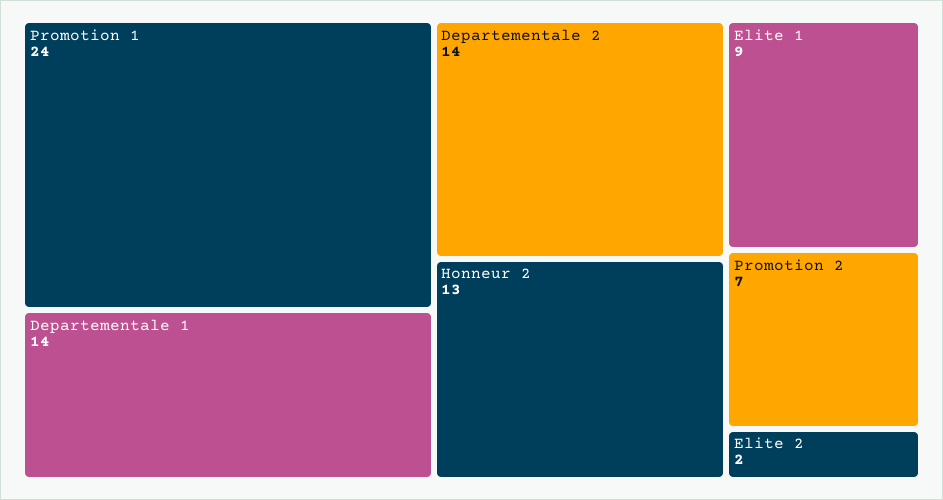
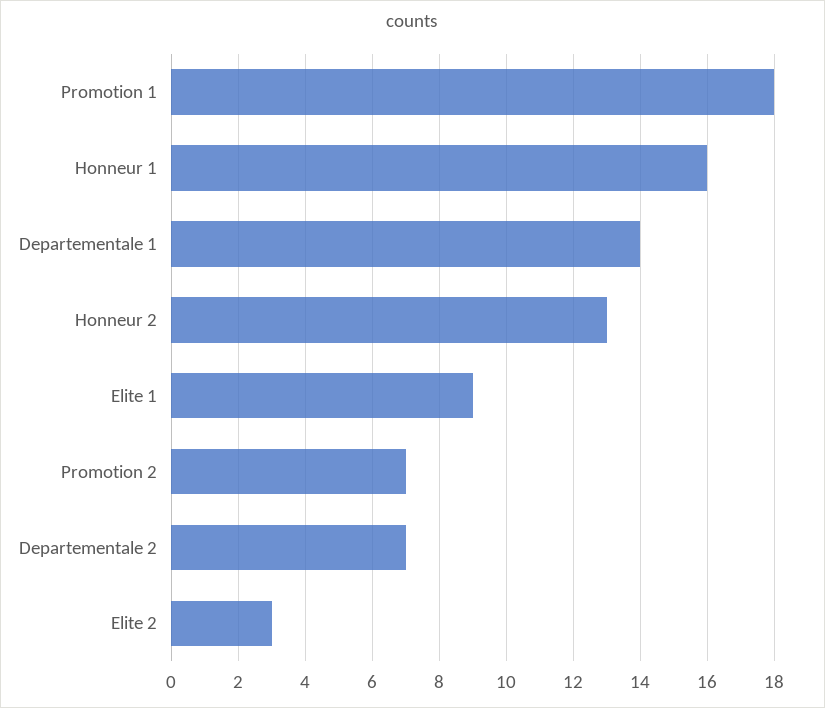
Promotion 1: 24 -> 18
Departementale 2: 14 -> 7
Elite 2: 2 -> 3
Honneur 1: none -> 16

